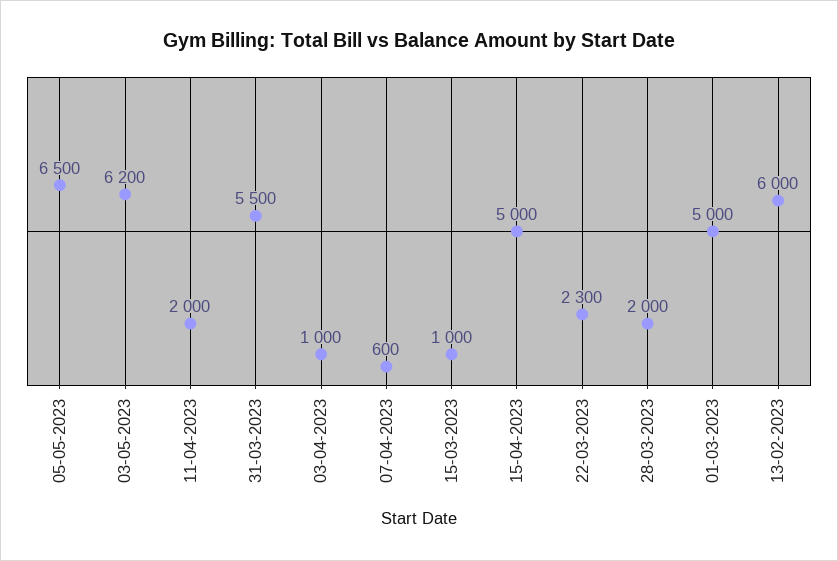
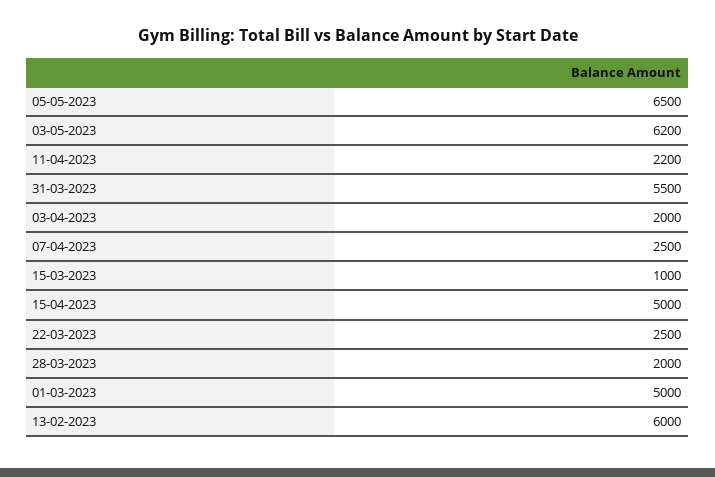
11-04-2023: 2000 -> 2200
03-04-2023: 1000 -> 2000
07-04-2023: 600 -> 2500
22-03-2023: 2300 -> 2500

